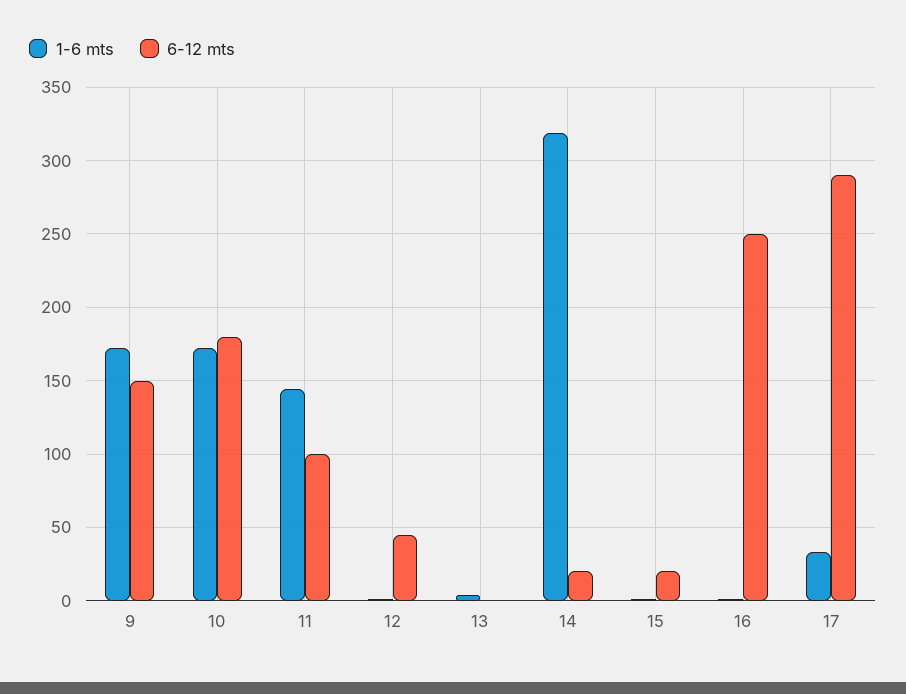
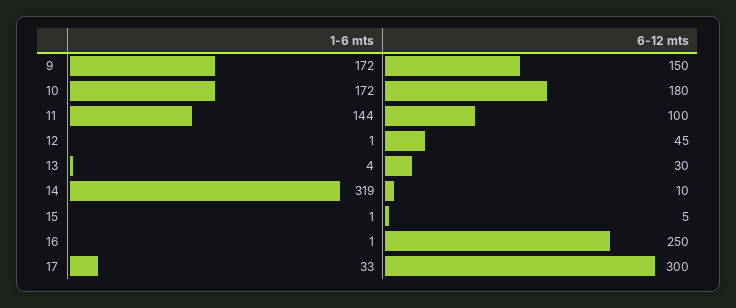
6-12 mts, 13: 0 -> 30
6-12 mts, 14: 20 -> 10
6-12 mts, 15: 20 -> 5
6-12 mts, 17: 290 -> 300

